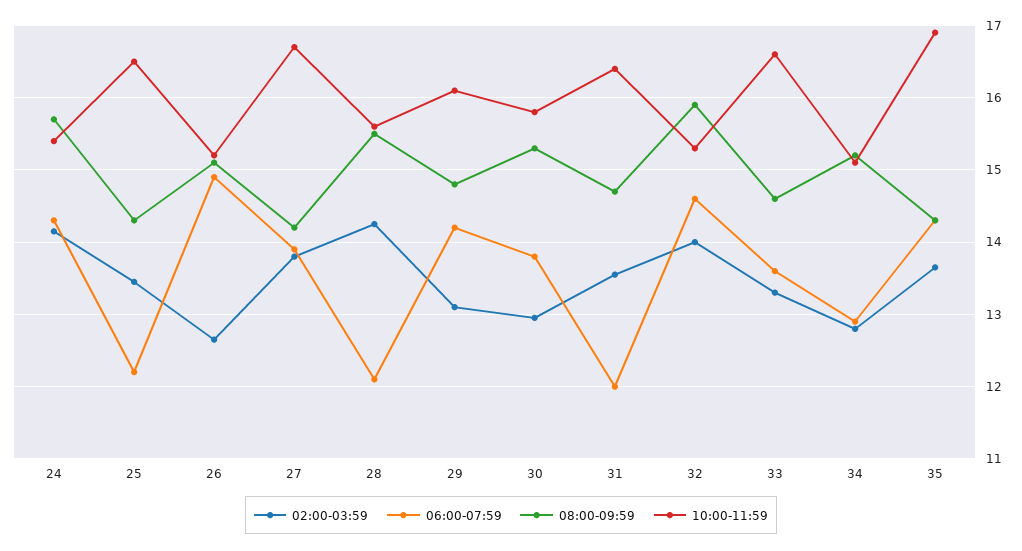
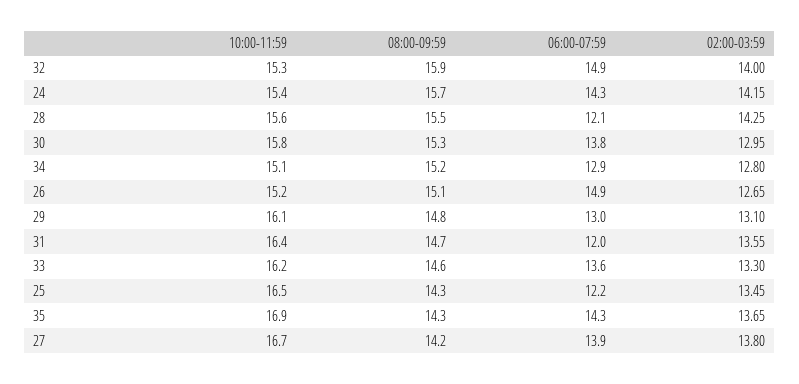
06:00-07:59, 29: 14.2 -> 13
06:00-07:59, 32: 14.6 -> 14.9
10:00-11:59, 33: 16.6 -> 16.2

